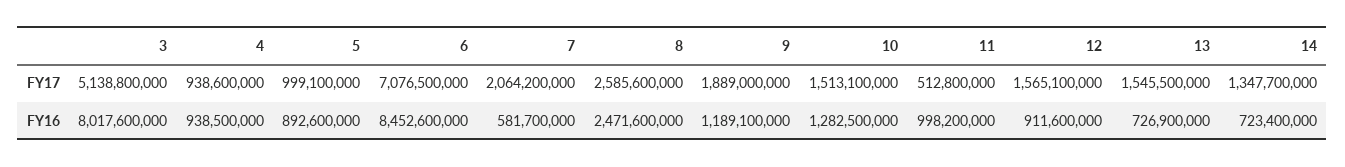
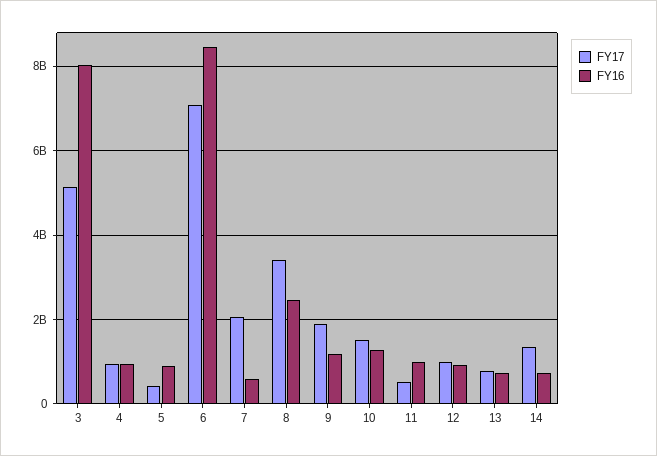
FY17, 5: 999100000 -> 400000000
FY17, 8: 2585600000 -> 3400000000
FY17, 12: 1565100000 -> 1000000000
FY17, 13: 1545500000 -> 800000000

